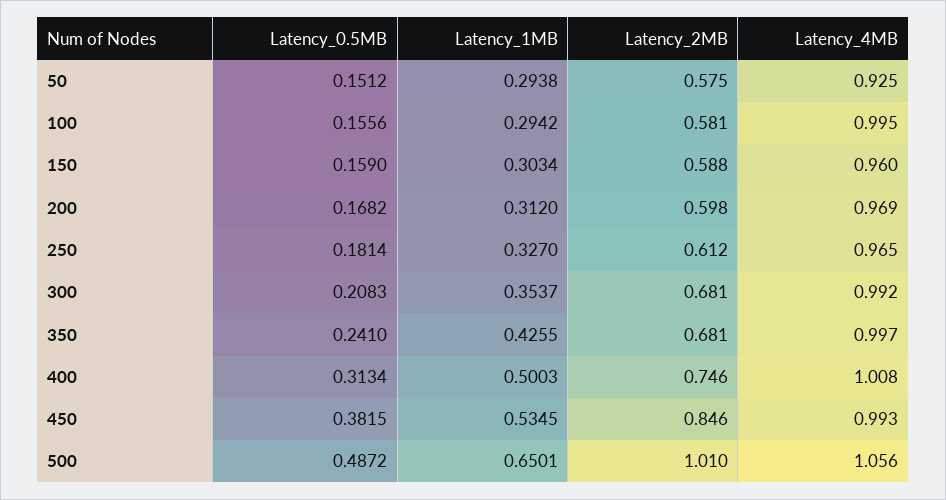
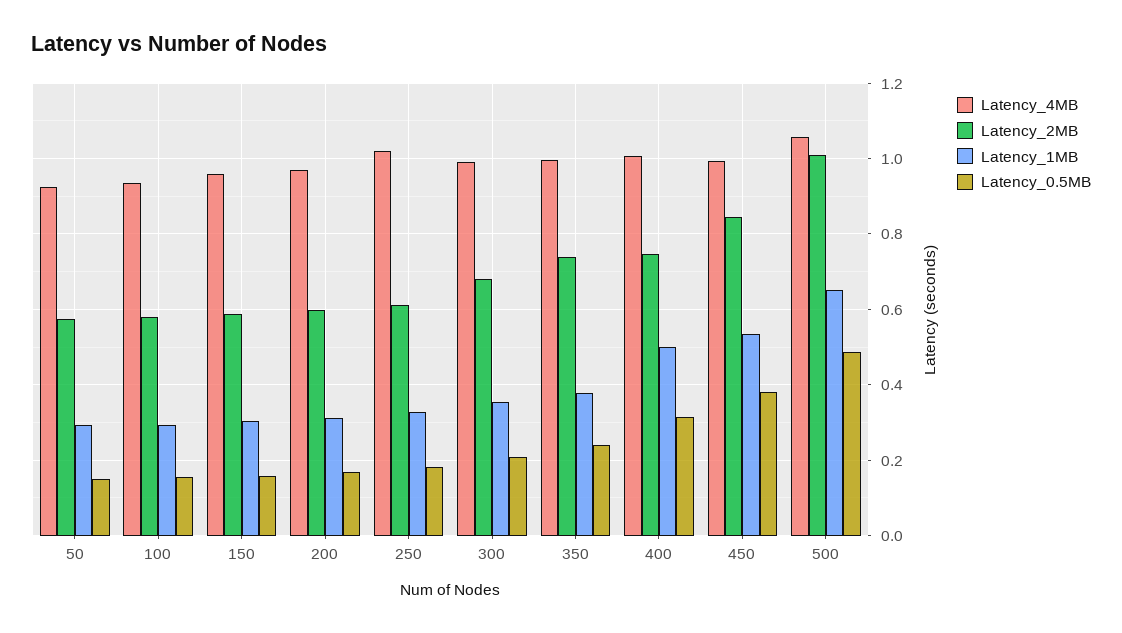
Latency_4MB, 100: 0.995 -> 0.94
Latency_4MB, 250: 0.965 -> 1.02
Latency_1MB, 350: 0.4255 -> 0.38
Latency_2MB, 350: 0.681 -> 0.74

